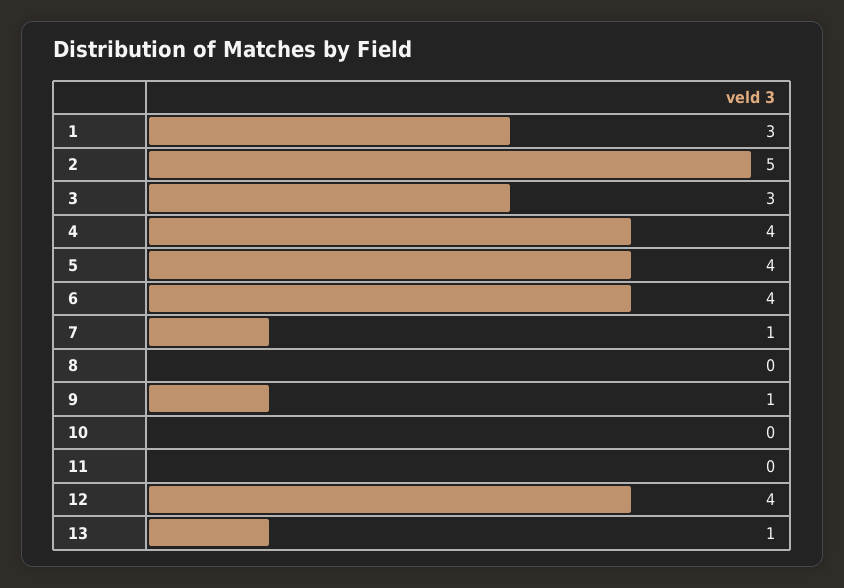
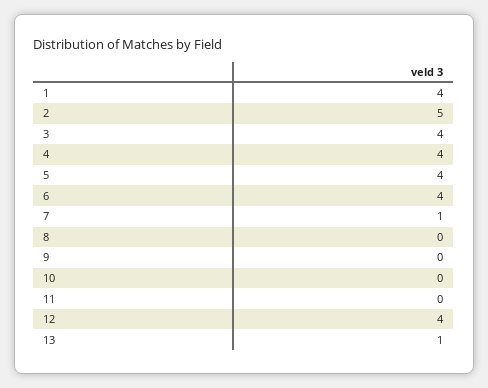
1: 3 -> 4
3: 3 -> 4
9: 1 -> 0

